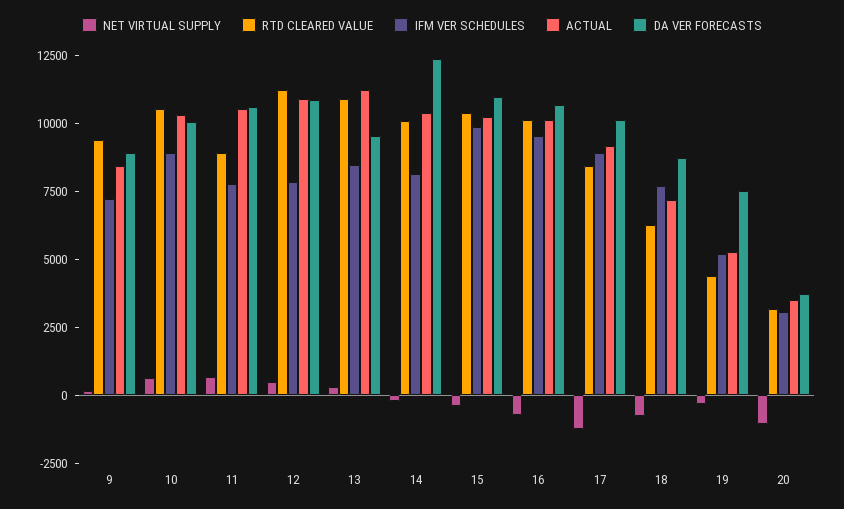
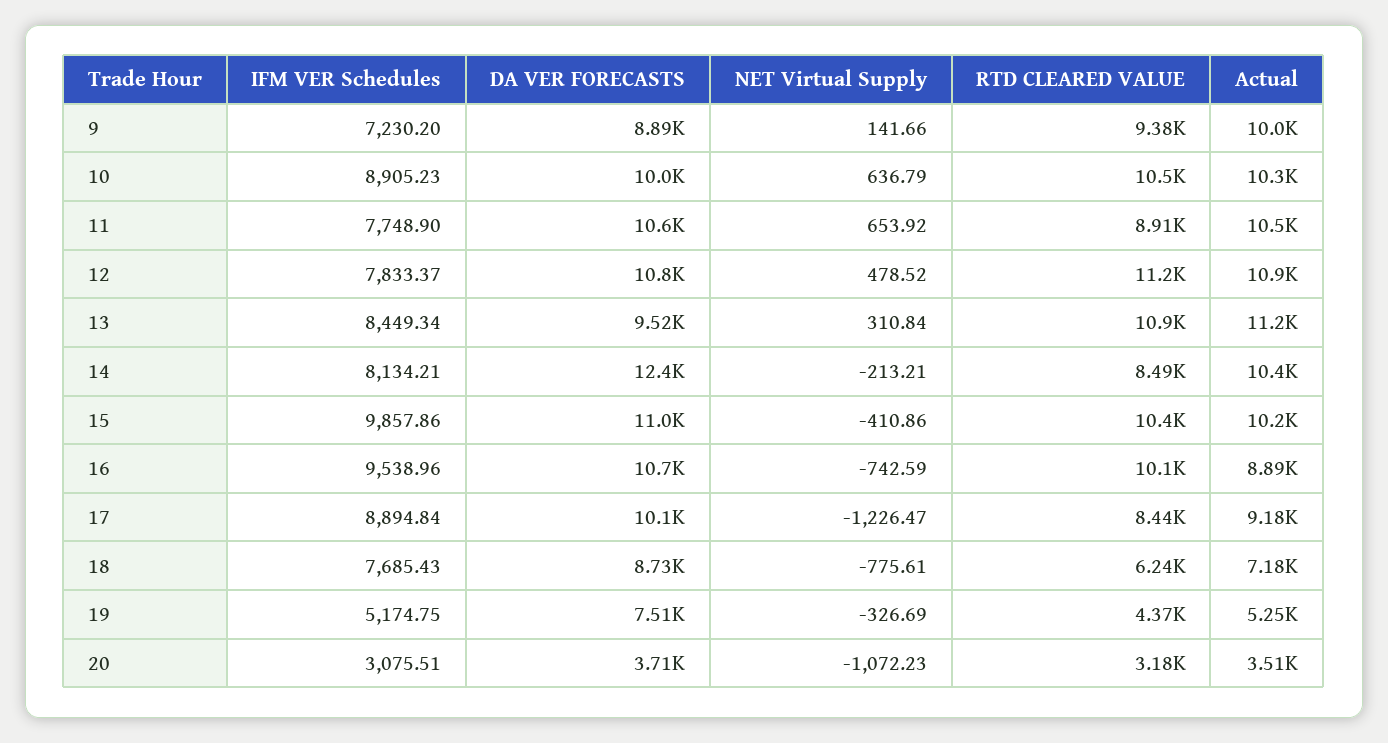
ACTUAL, 9: 8500 -> 10000
RTD CLEARED VALUE, 14: 10000 -> 8490
ACTUAL, 16: 10000 -> 8890

